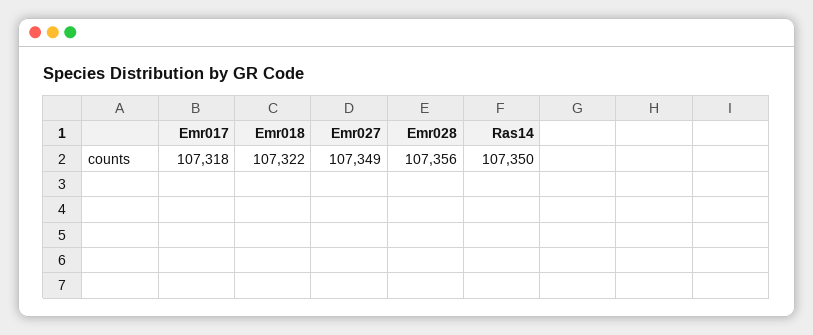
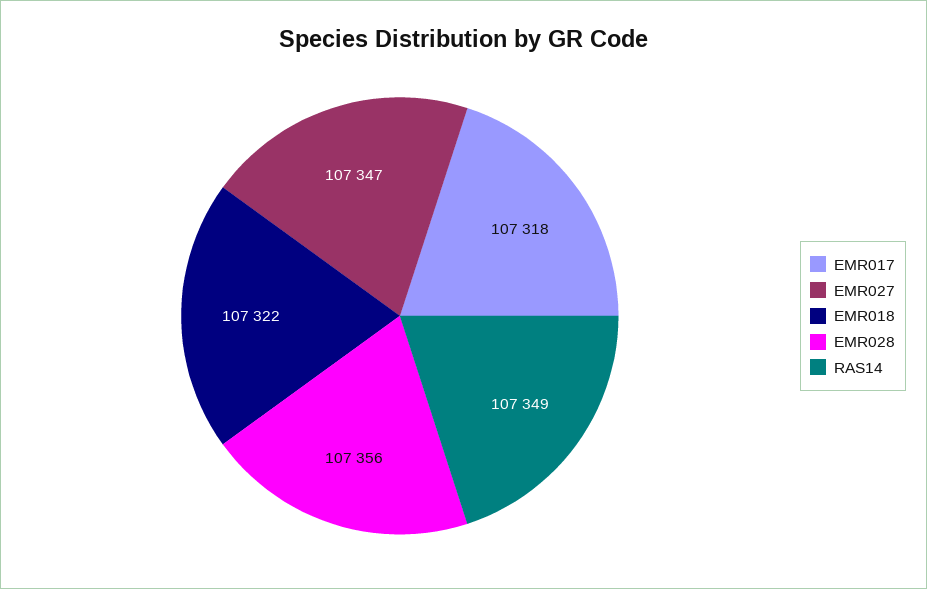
Emr027: 107349 -> 107347
Ras14: 107350 -> 107349

